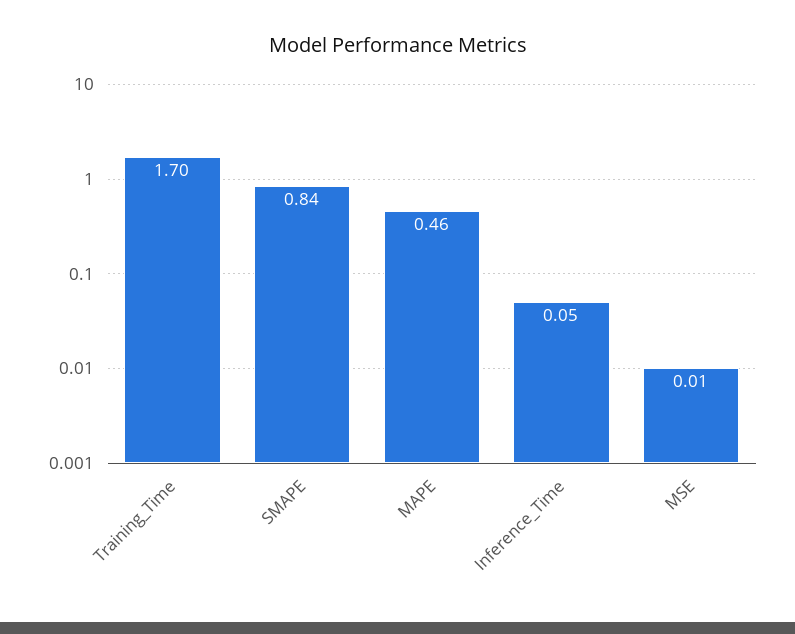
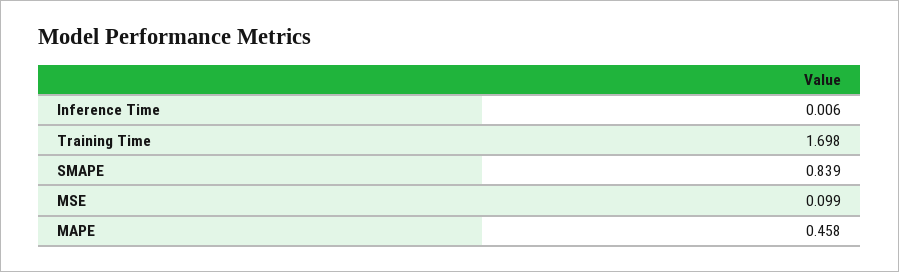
Inference_Time: 0.05 -> 0.006
MSE: 0.01 -> 0.099

